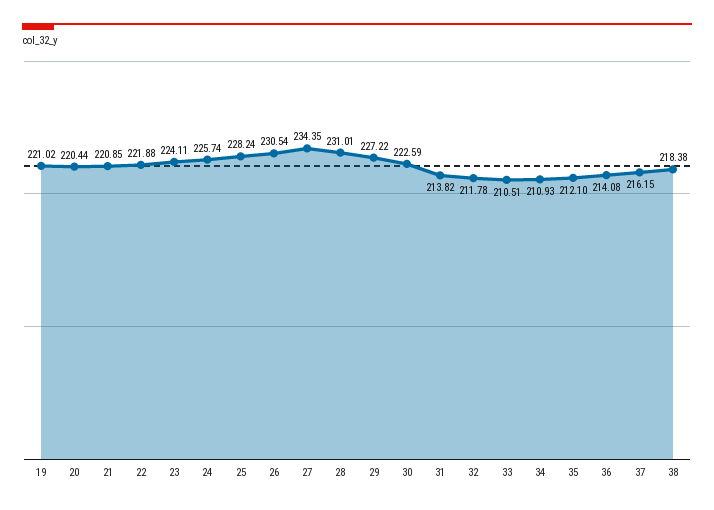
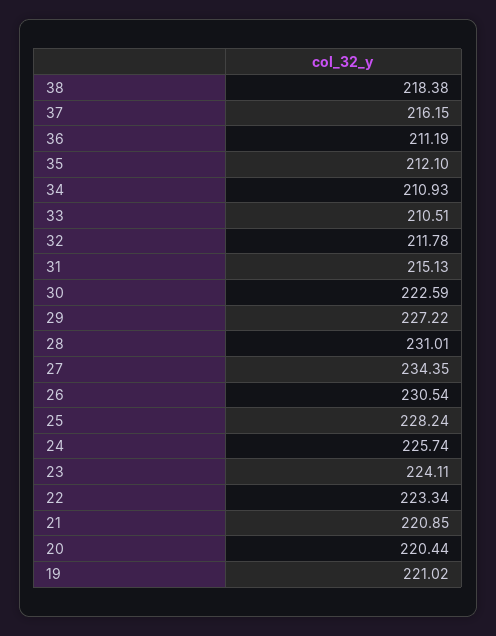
22: 221.88 -> 223.34
31: 213.82 -> 215.13
36: 214.08 -> 211.19

